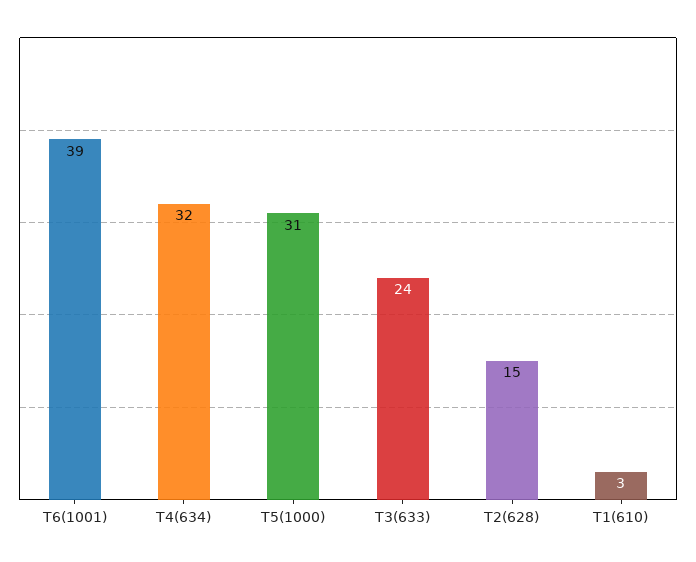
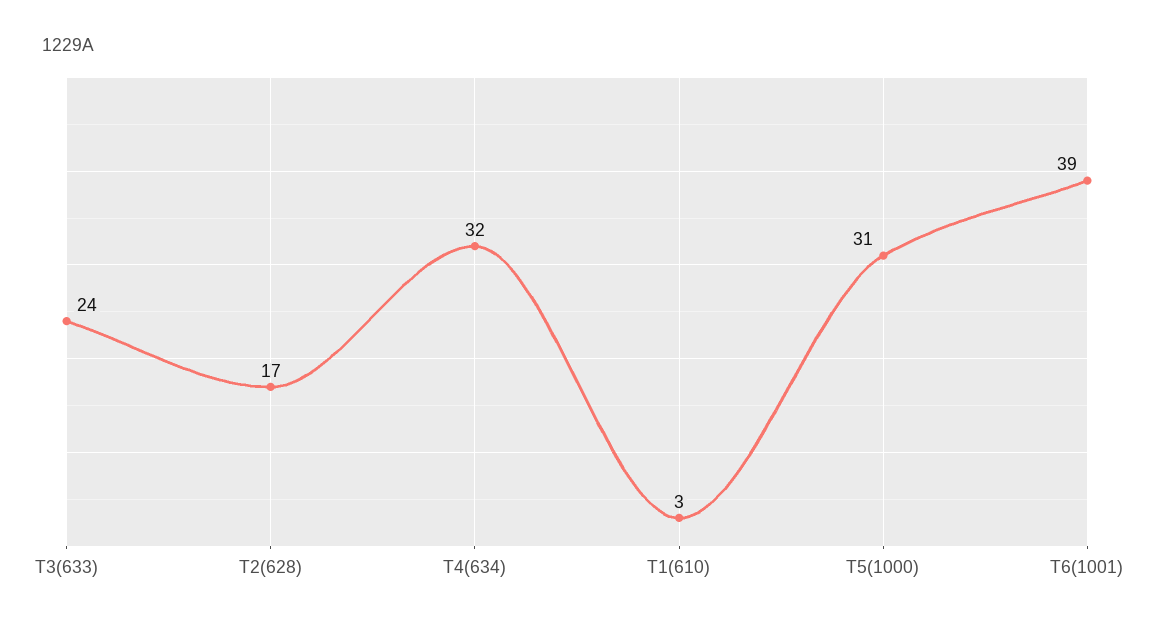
T2(628): 15 -> 17

